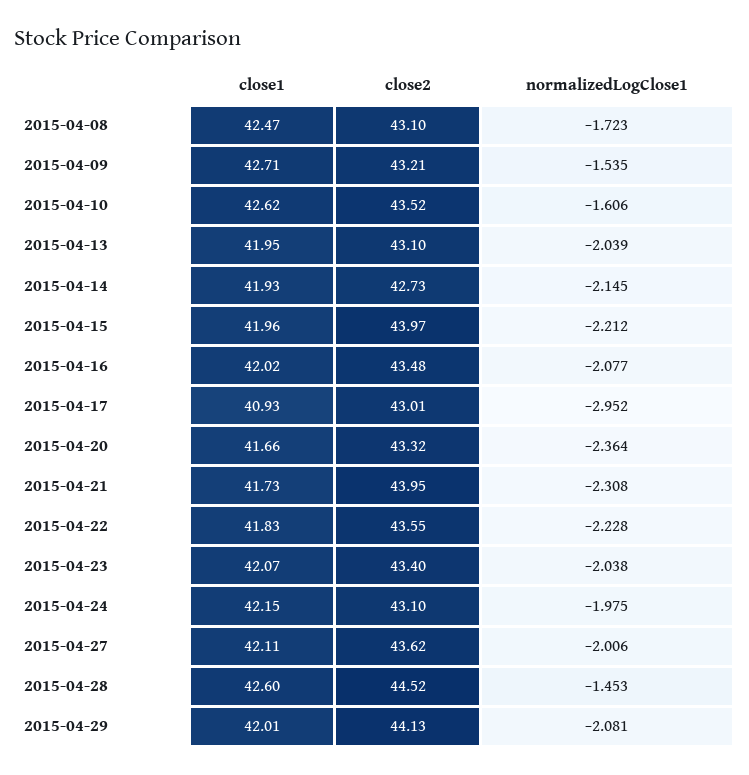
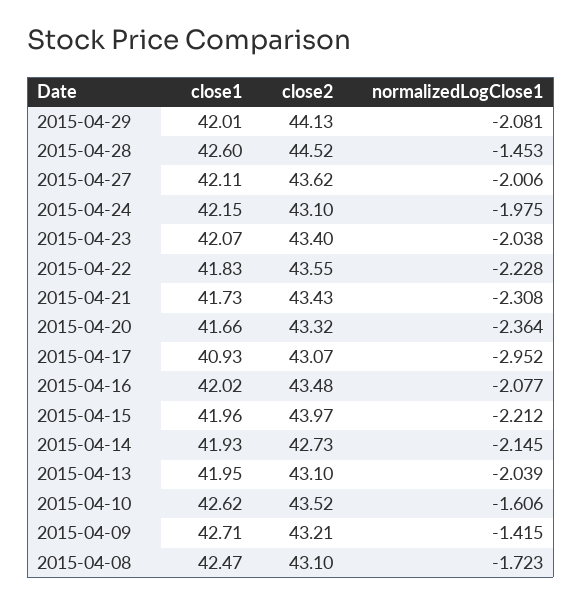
normalizedLogClose1, 2015-04-09: -1.535 -> -1.415
close2, 2015-04-17: 43.01 -> 43.07
close2, 2015-04-21: 43.95 -> 43.43

